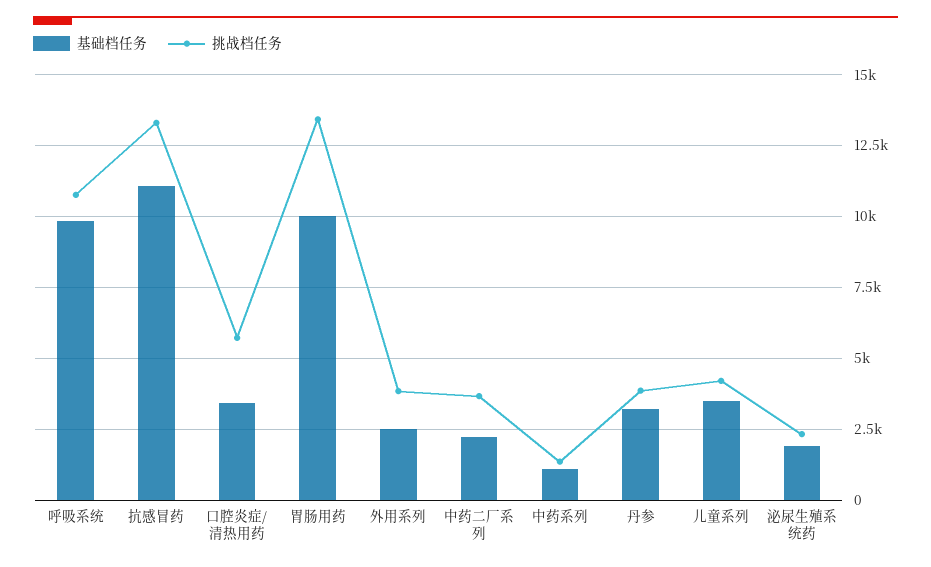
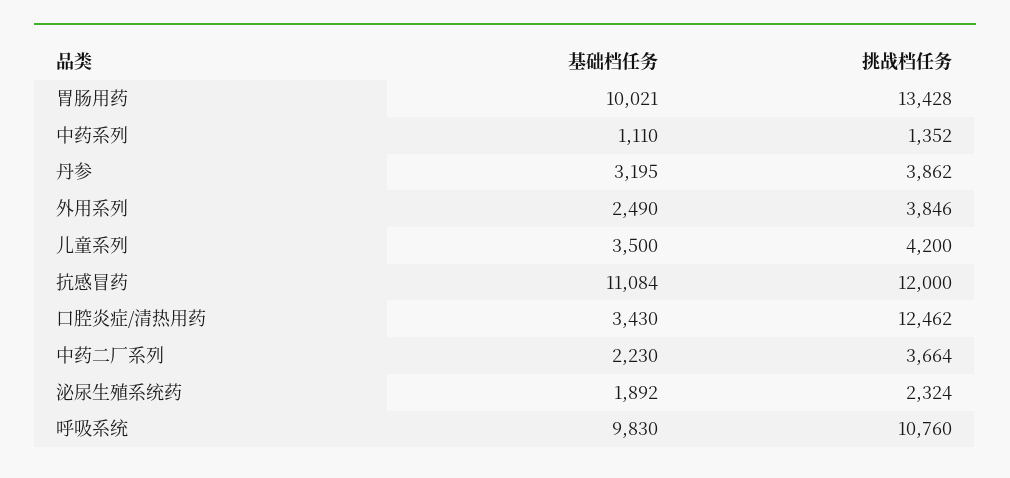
挑战档任务, 抗感冒药: 13250 -> 12000
挑战档任务, 口腔炎症/清热用药: 5750 -> 12462

